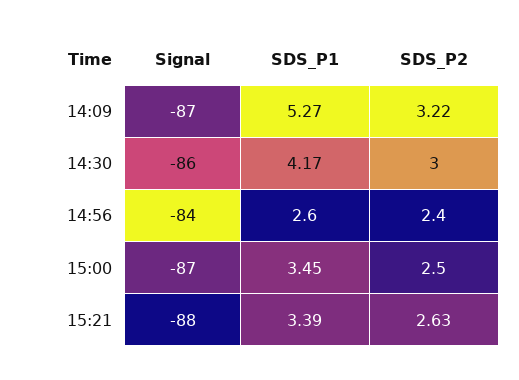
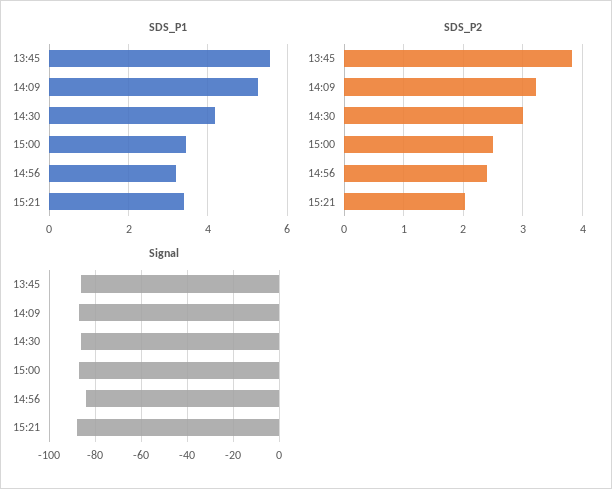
SDS_P1, 14:56: 2.6 -> 3.2
SDS_P2, 15:21: 2.63 -> 2
SDS_P1, 13:45: none -> 5.6
SDS_P2, 13:45: none -> 3.8
Signal, 13:45: none -> -85

